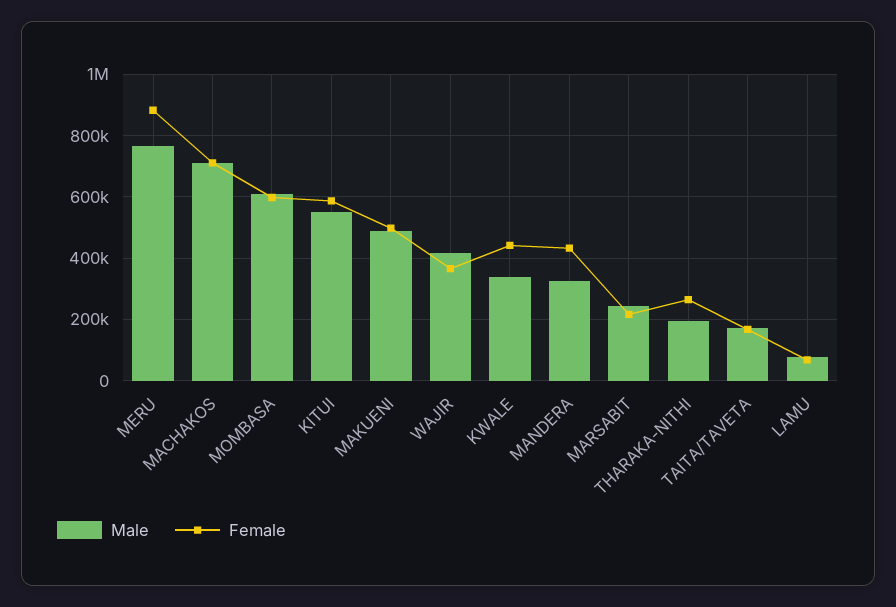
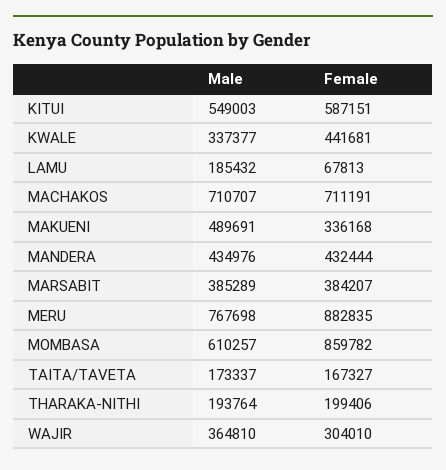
Female, MOMBASA: 600000 -> 859782
Female, MAKUENI: 500000 -> 336168
Male, WAJIR: 420000 -> 364810
Female, WAJIR: 360000 -> 304010
Male, MANDERA: 320000 -> 434976
Male, MARSABIT: 240000 -> 385289
Female, MARSABIT: 220000 -> 384207
Female, THARAKA-NITHI: 260000 -> 199406
Male, LAMU: 80000 -> 185432

